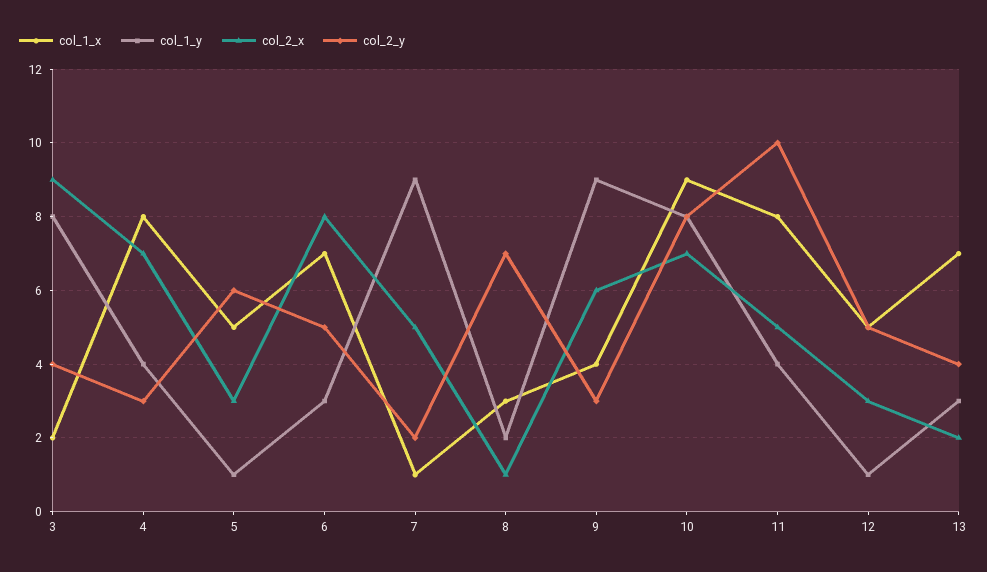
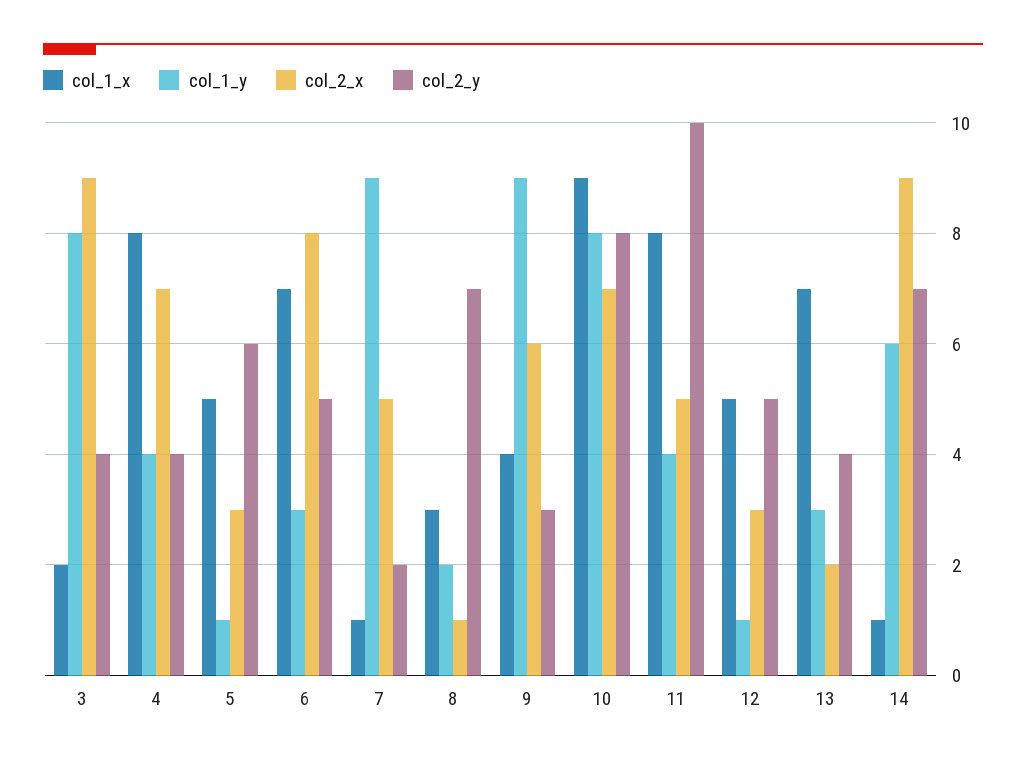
col_2_y, 4: 3 -> 4
col_1_x, 14: none -> 1
col_1_y, 14: none -> 6
col_2_x, 14: none -> 9
col_2_y, 14: none -> 7

